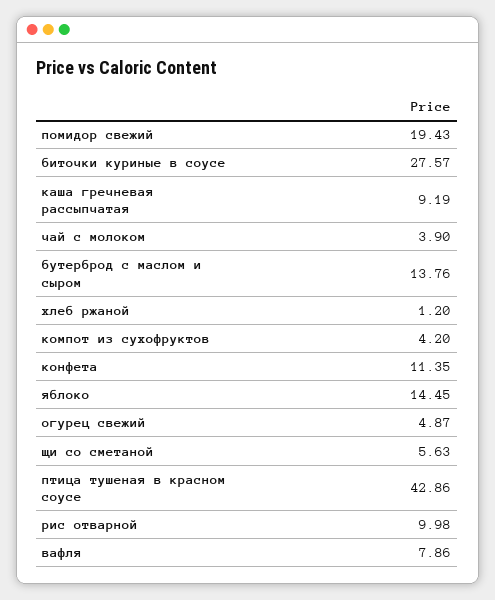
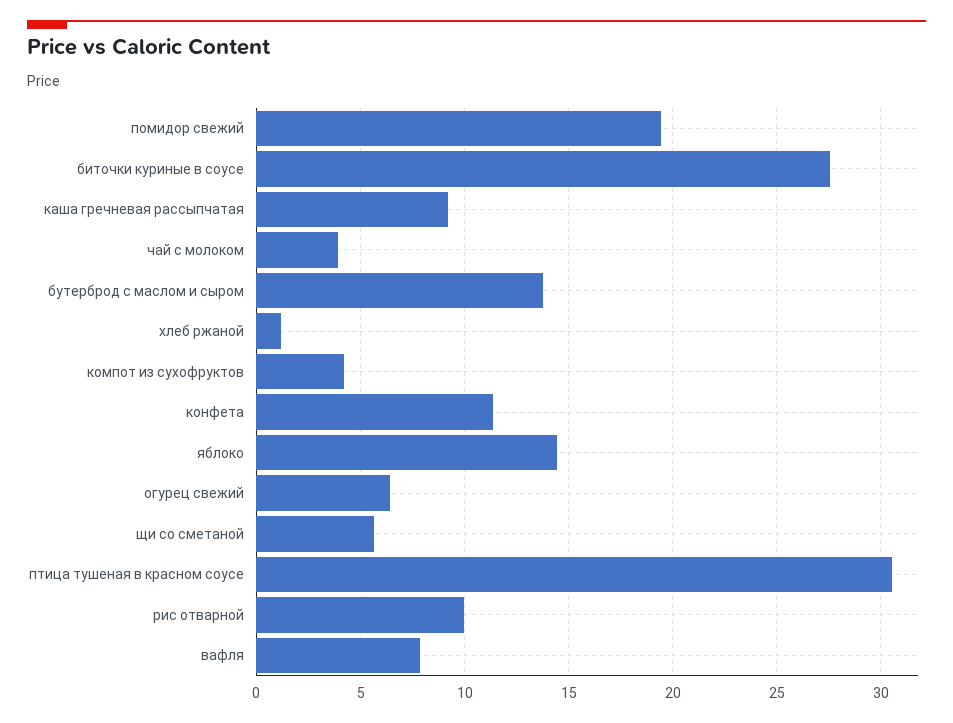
огурец свежий: 4.87 -> 6.5
птица тушеная в красном соусе: 42.86 -> 30.5

